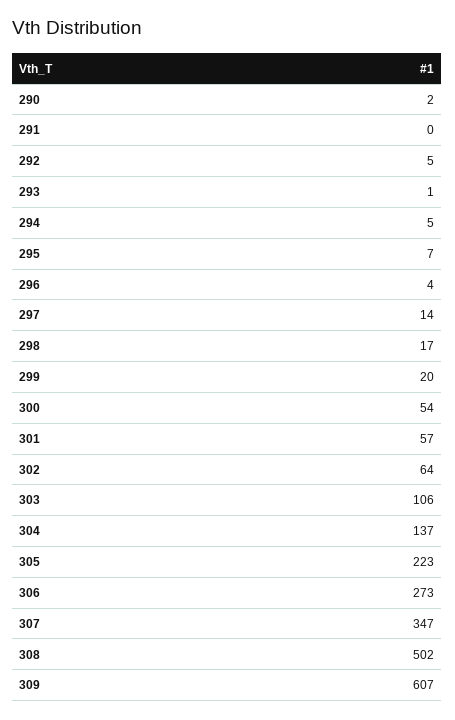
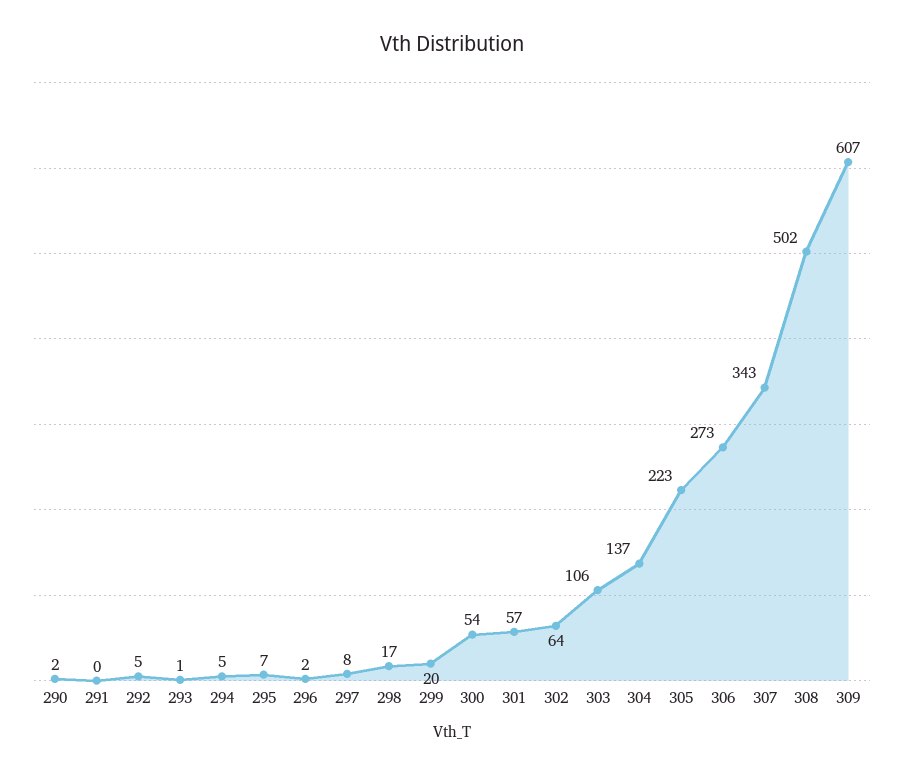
296: 4 -> 2
297: 14 -> 8
307: 347 -> 343

